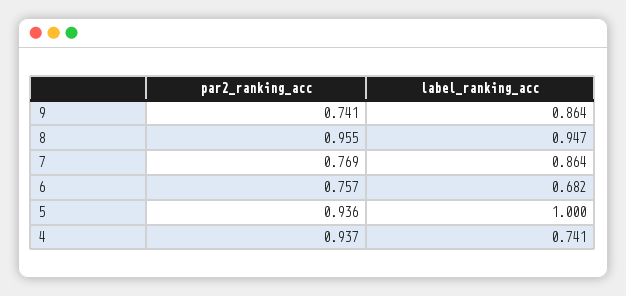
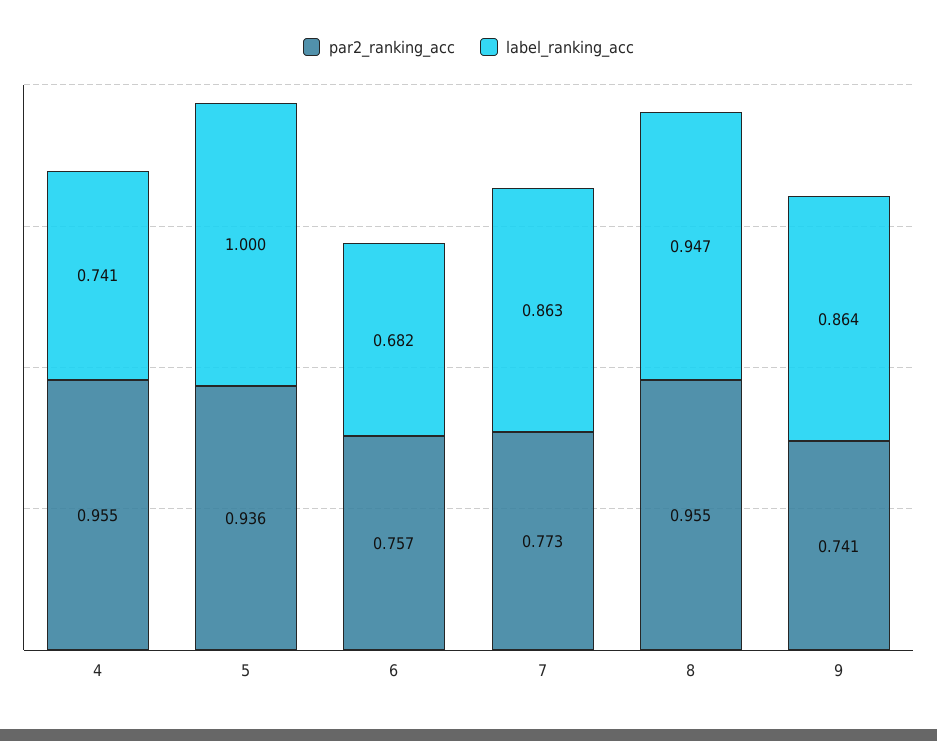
par2_ranking_acc, 7: 0.769 -> 0.773
label_ranking_acc, 7: 0.864 -> 0.863
par2_ranking_acc, 4: 0.937 -> 0.955

